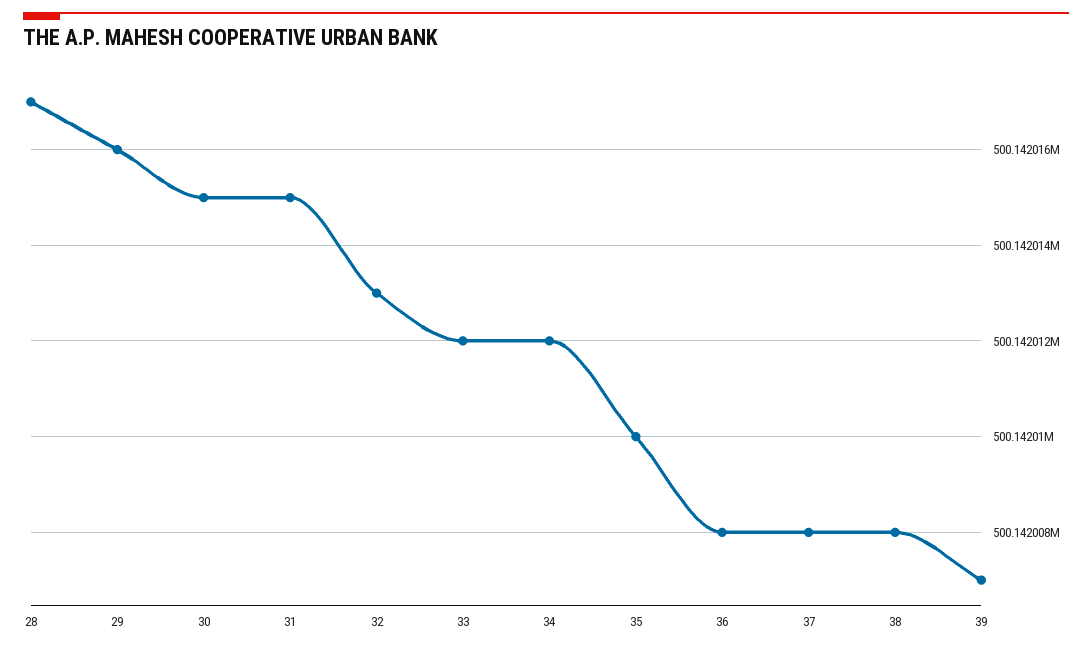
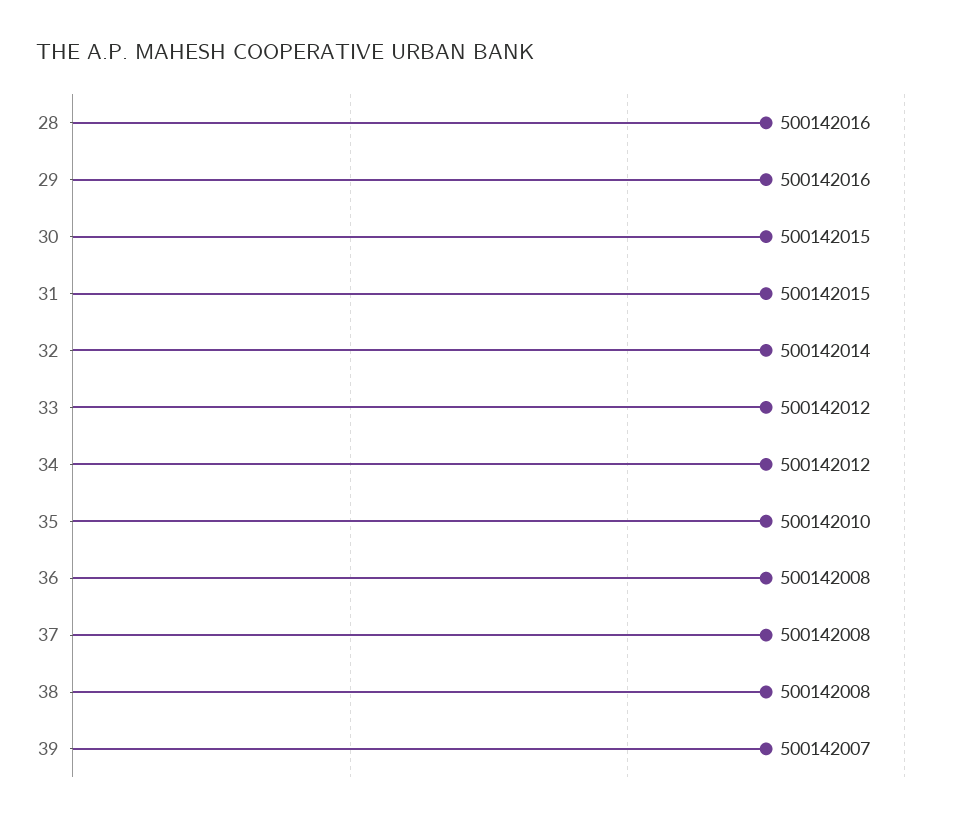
28: 500142017 -> 500142016
32: 500142013 -> 500142014

